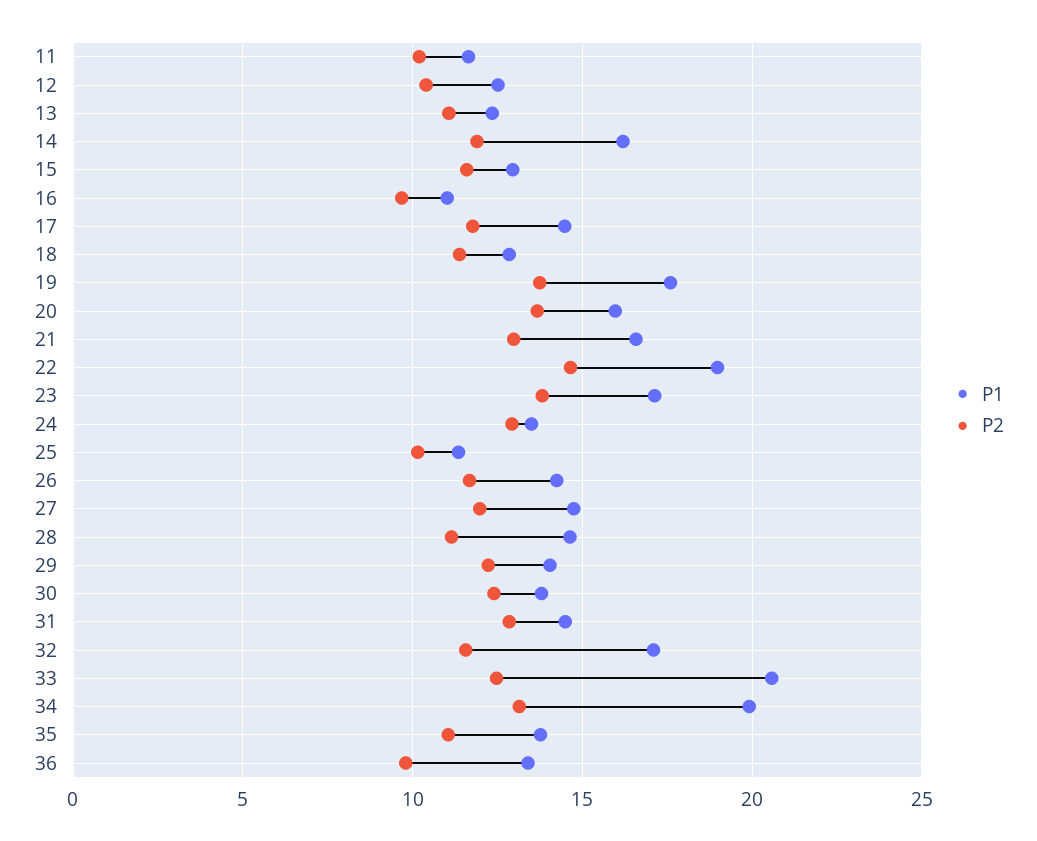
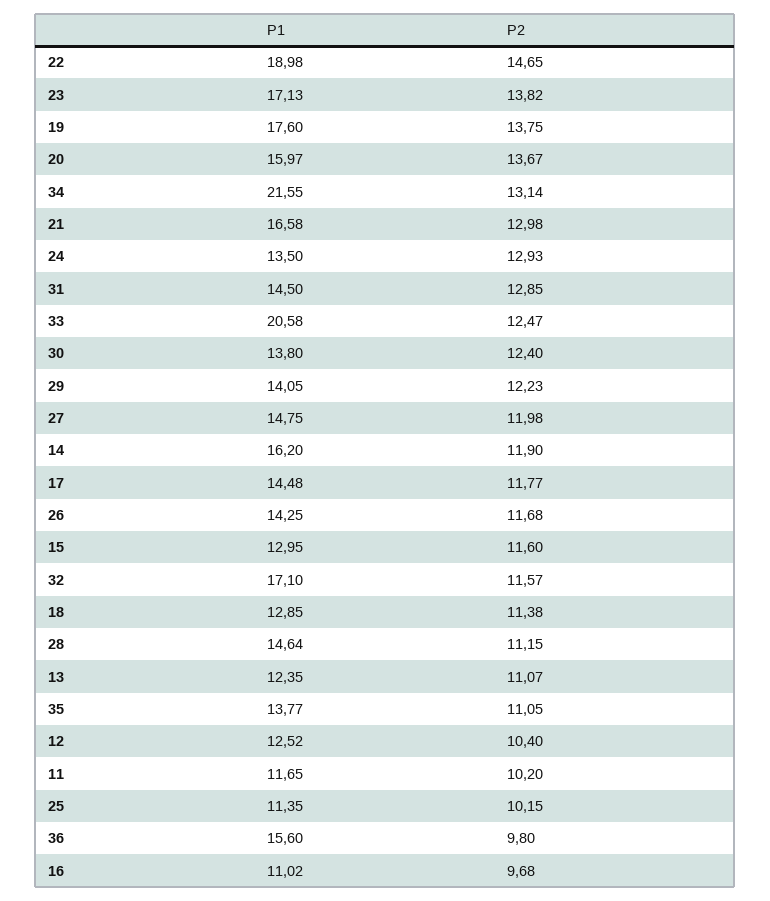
P1, 34: 20 -> 21.55
P1, 36: 13.5 -> 15.6

